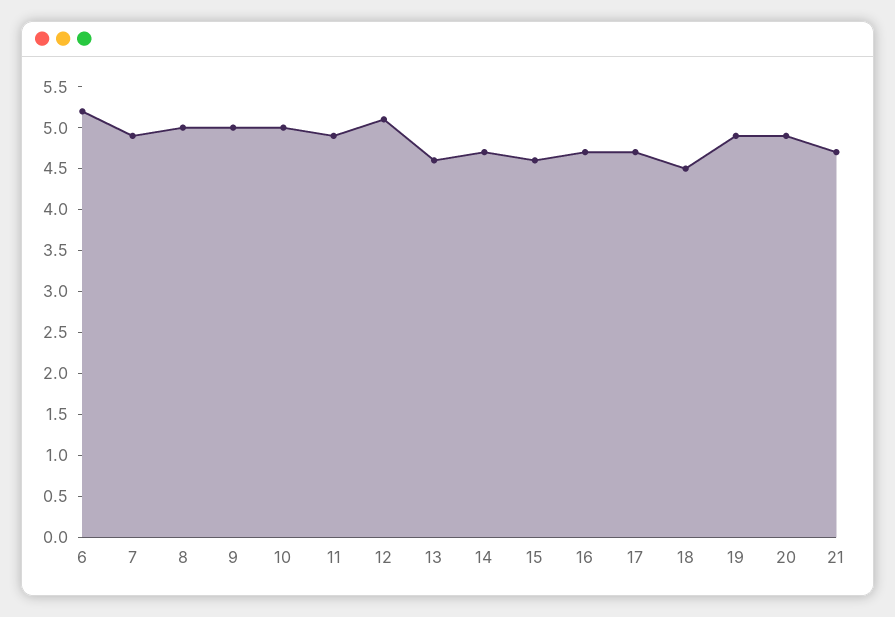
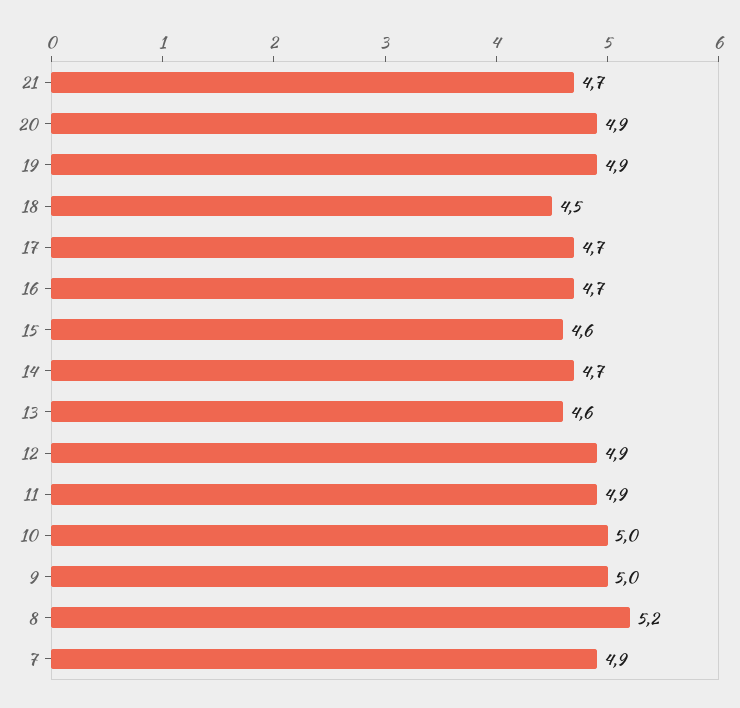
6: 5.2 -> none
8: 5 -> 5.2
12: 5.1 -> 4.9

